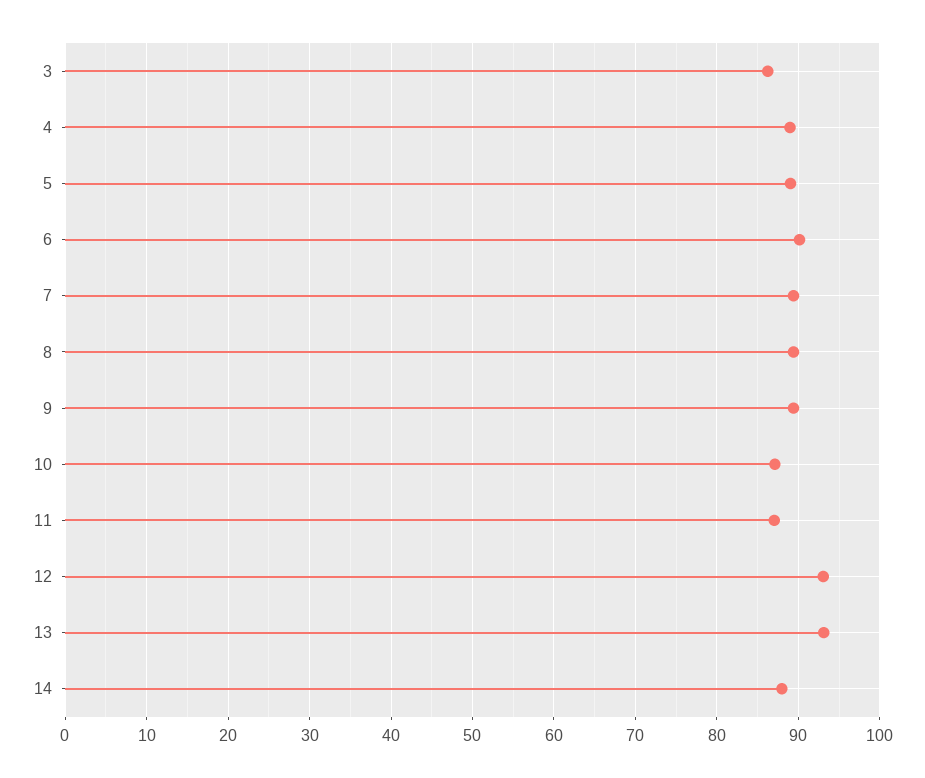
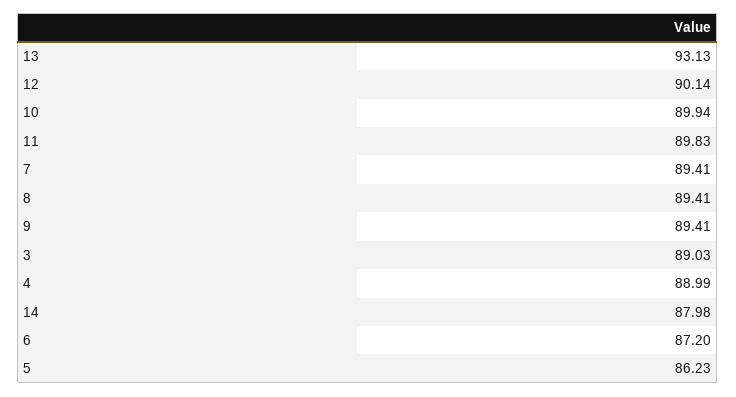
3: 86 -> 89.03
5: 89 -> 86.23
6: 90 -> 87.2
10: 87 -> 89.94
11: 87 -> 89.83
12: 93 -> 90.14

